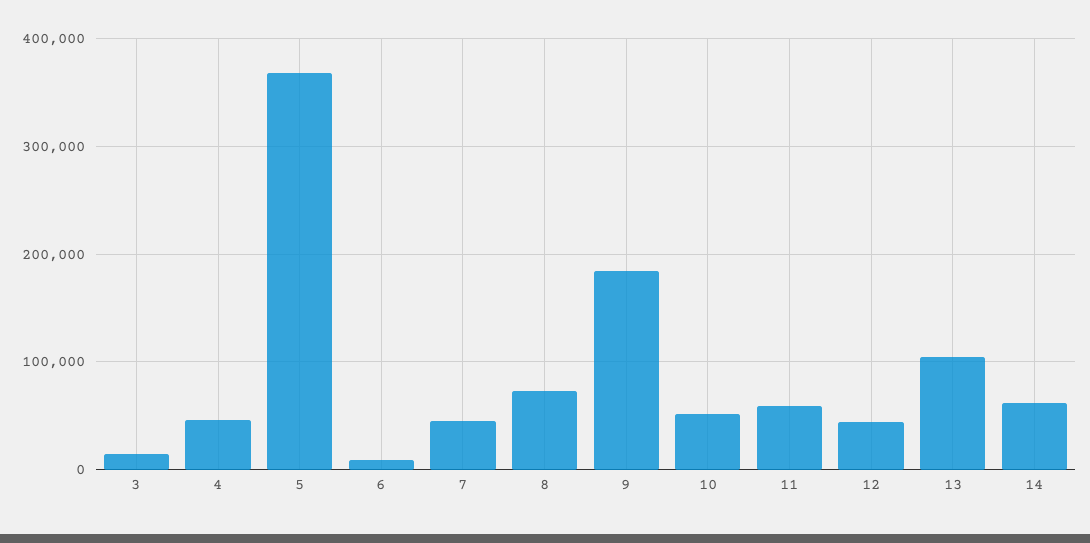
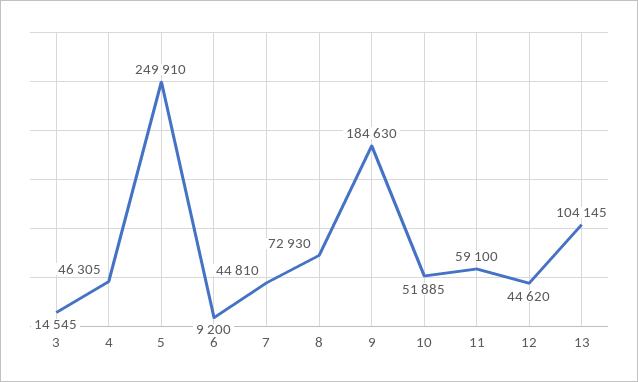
5: 370000 -> 249910
14: 60000 -> none

